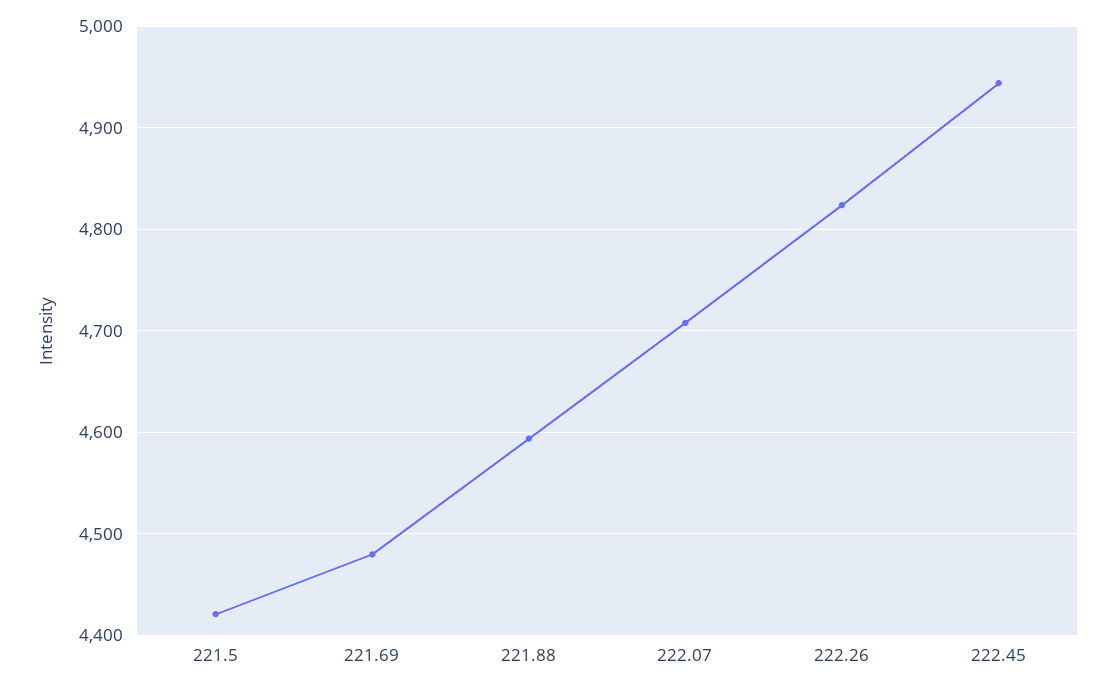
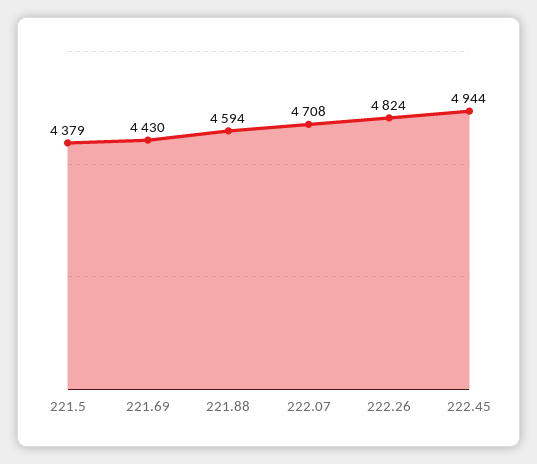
221.5: 4420 -> 4379
221.69: 4480 -> 4430

